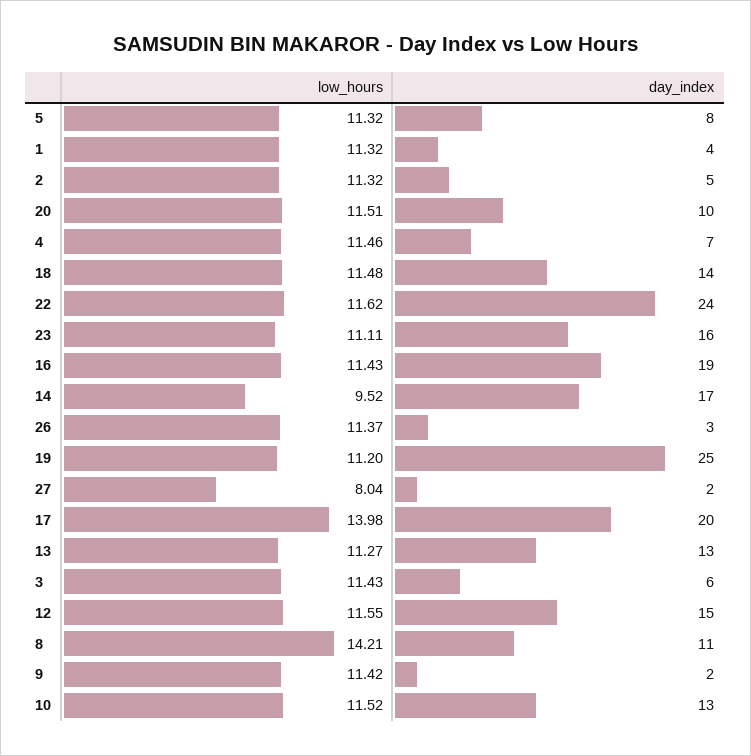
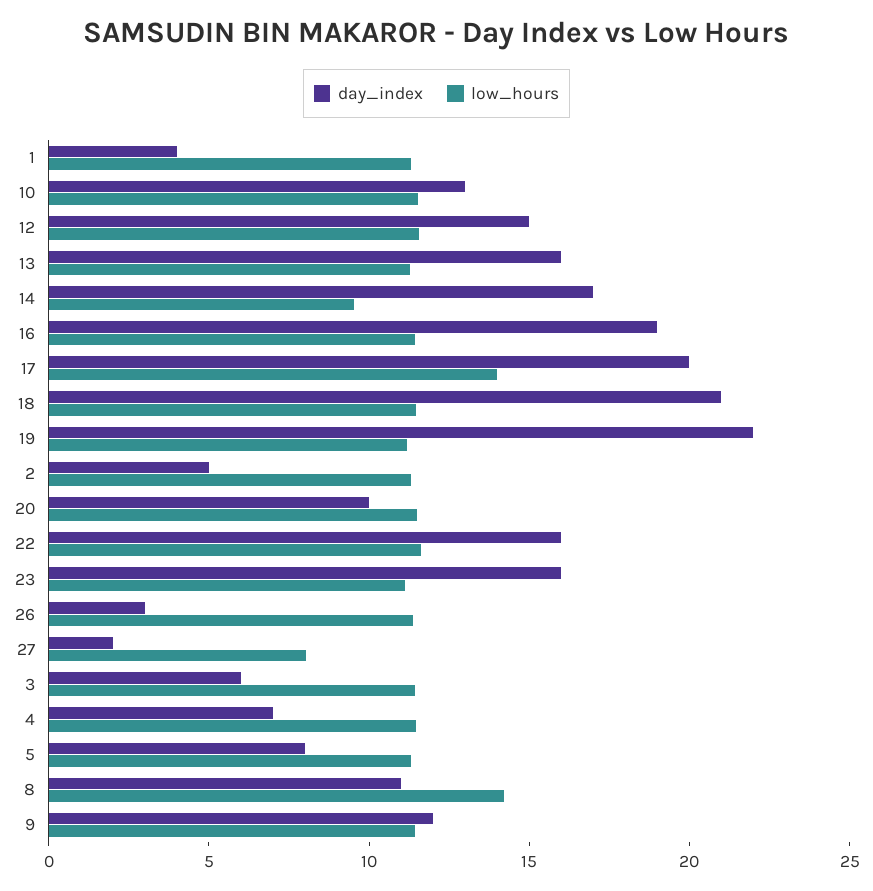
day_index, 18: 14 -> 21
day_index, 22: 24 -> 16
day_index, 19: 25 -> 22
day_index, 13: 13 -> 16
day_index, 9: 2 -> 12

